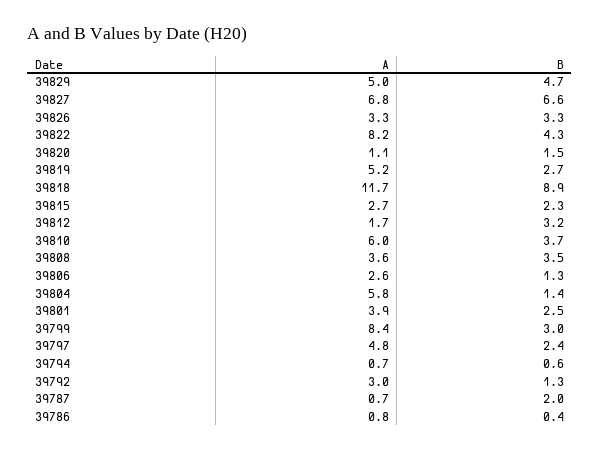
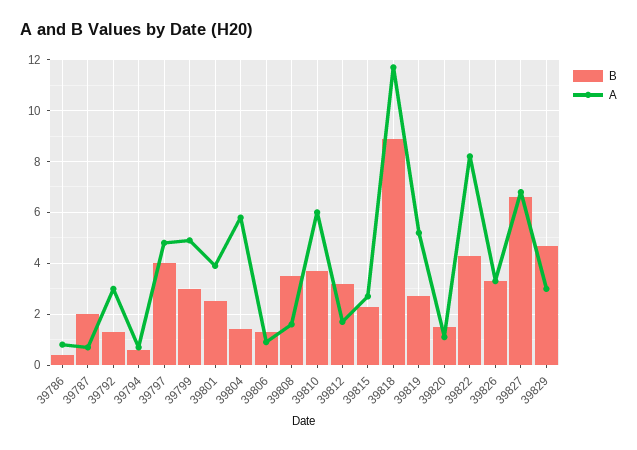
A, 39829: 5 -> 3
A, 39808: 3.6 -> 1.5
A, 39806: 2.6 -> 1
A, 39799: 8.4 -> 5
B, 39797: 2.4 -> 4

